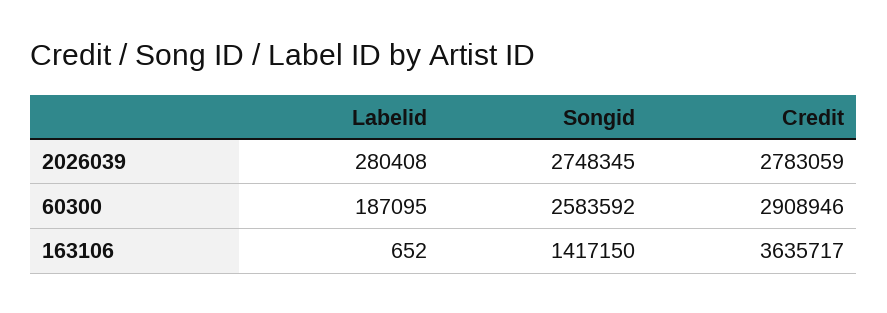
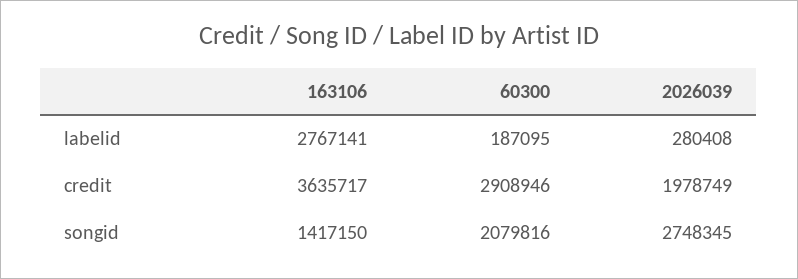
Credit, 2026039: 2783059 -> 1978749
Songid, 60300: 2583592 -> 2079816
Labelid, 163106: 652 -> 2767141

